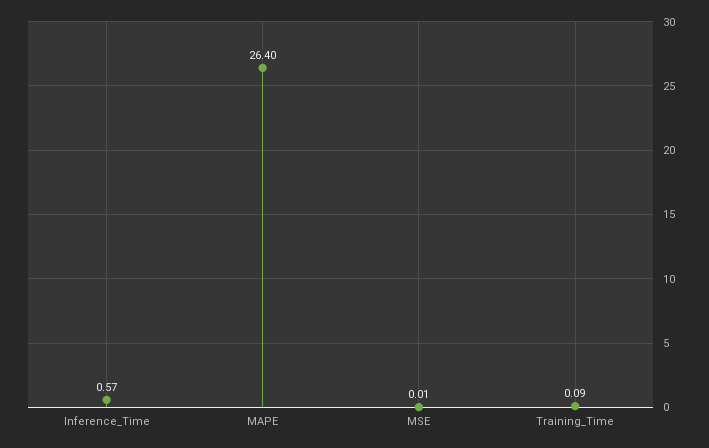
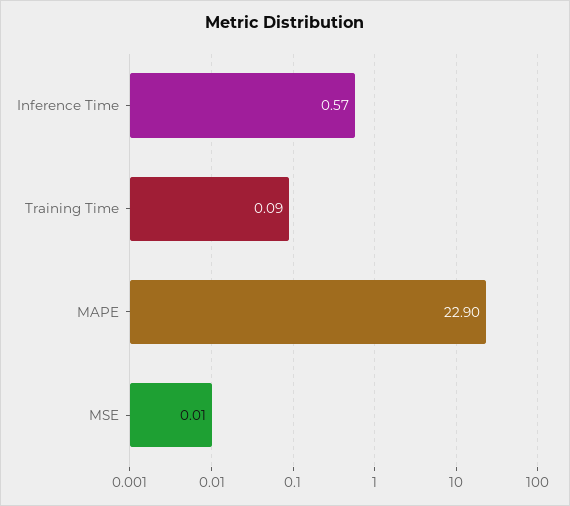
MAPE: 26.4 -> 22.9

